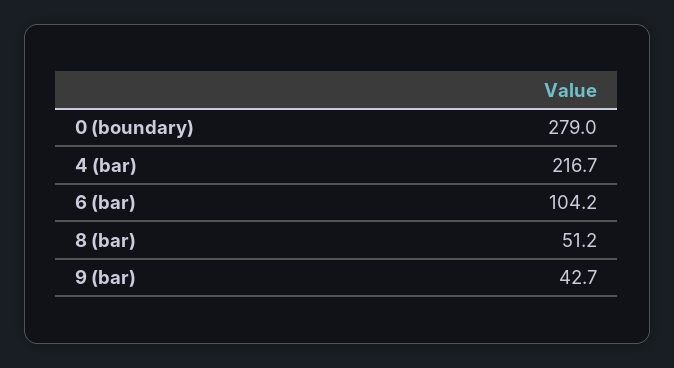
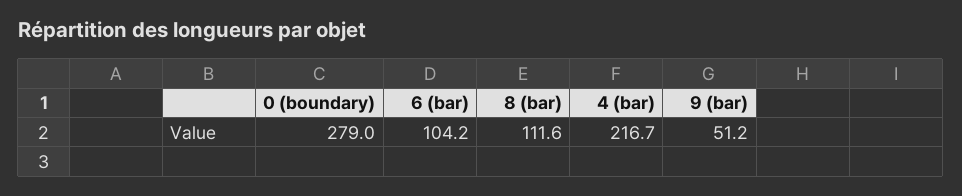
8 (bar): 51.2 -> 111.6
9 (bar): 42.7 -> 51.2

